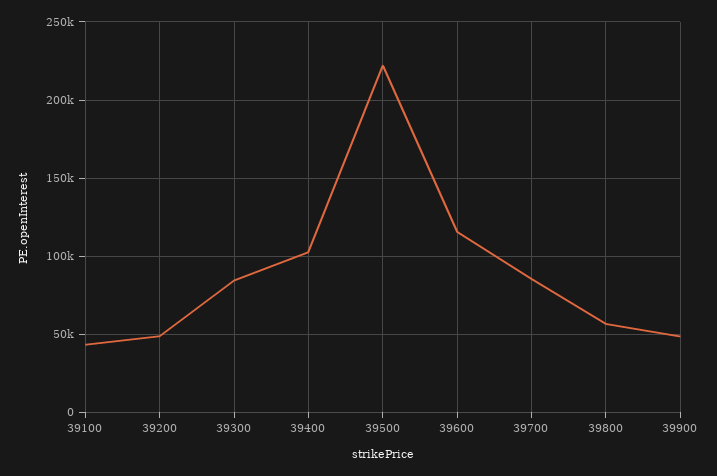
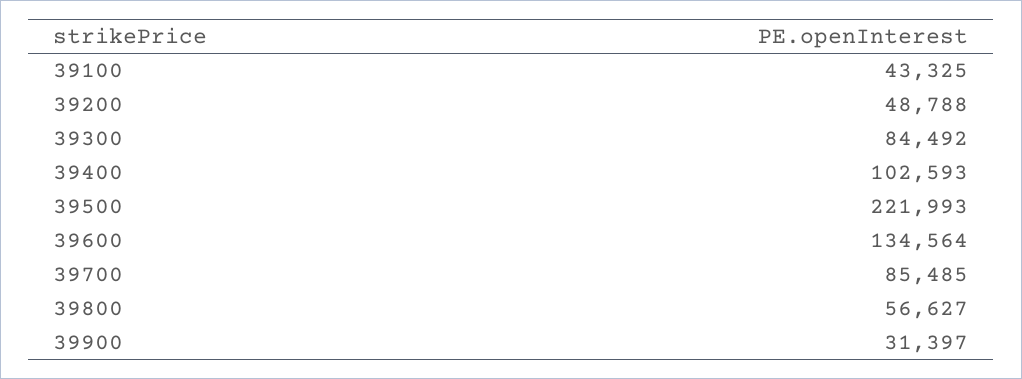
39600: 115000 -> 134564
39900: 50000 -> 31397

